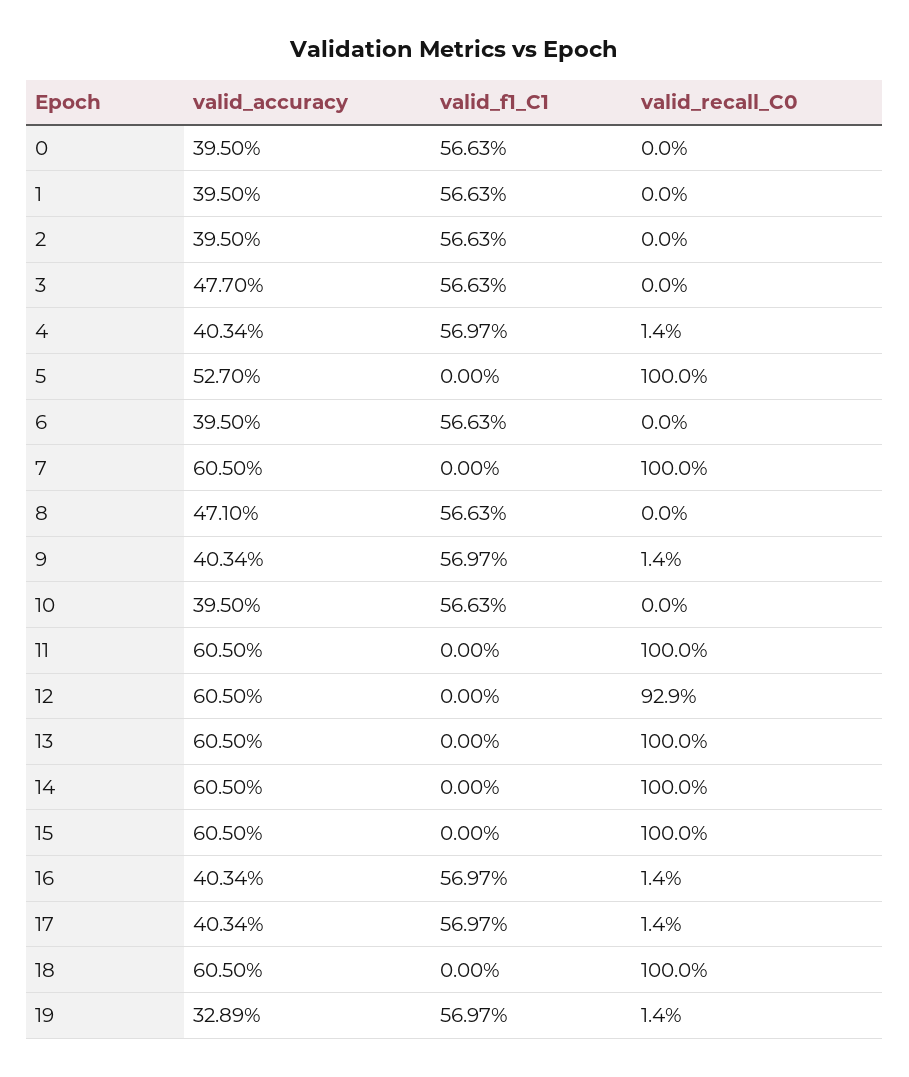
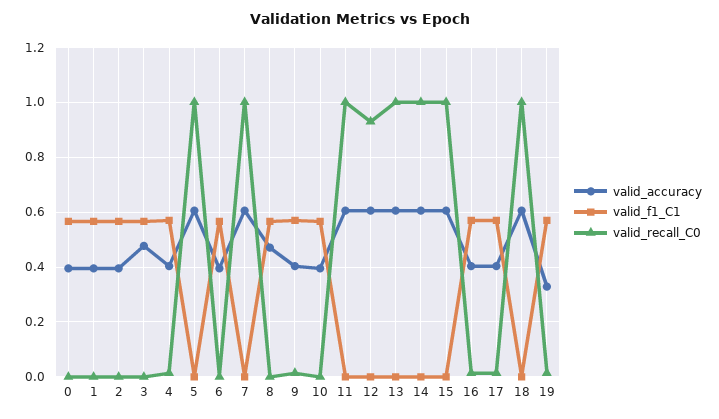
valid_accuracy, 5: 0.527 -> 0.6

